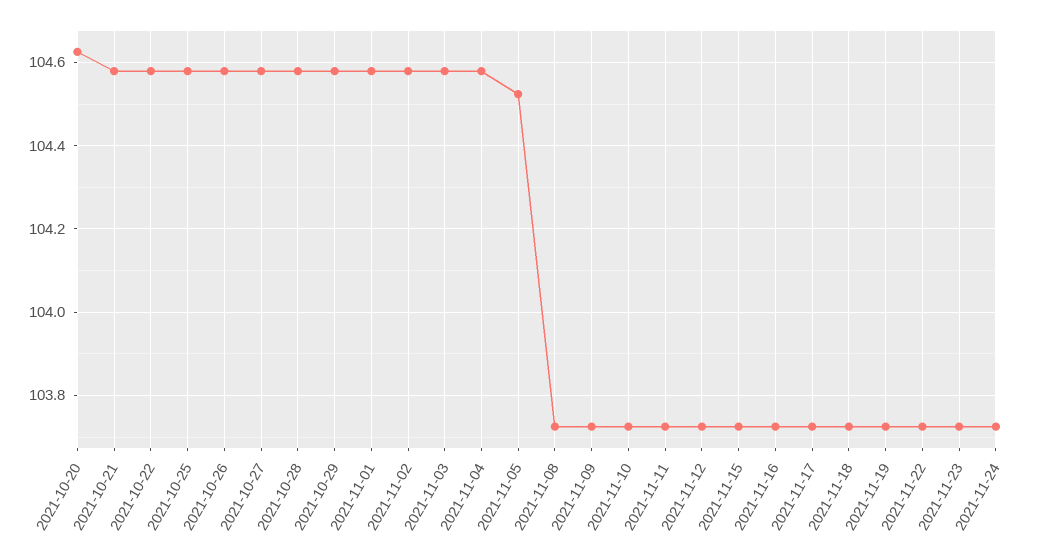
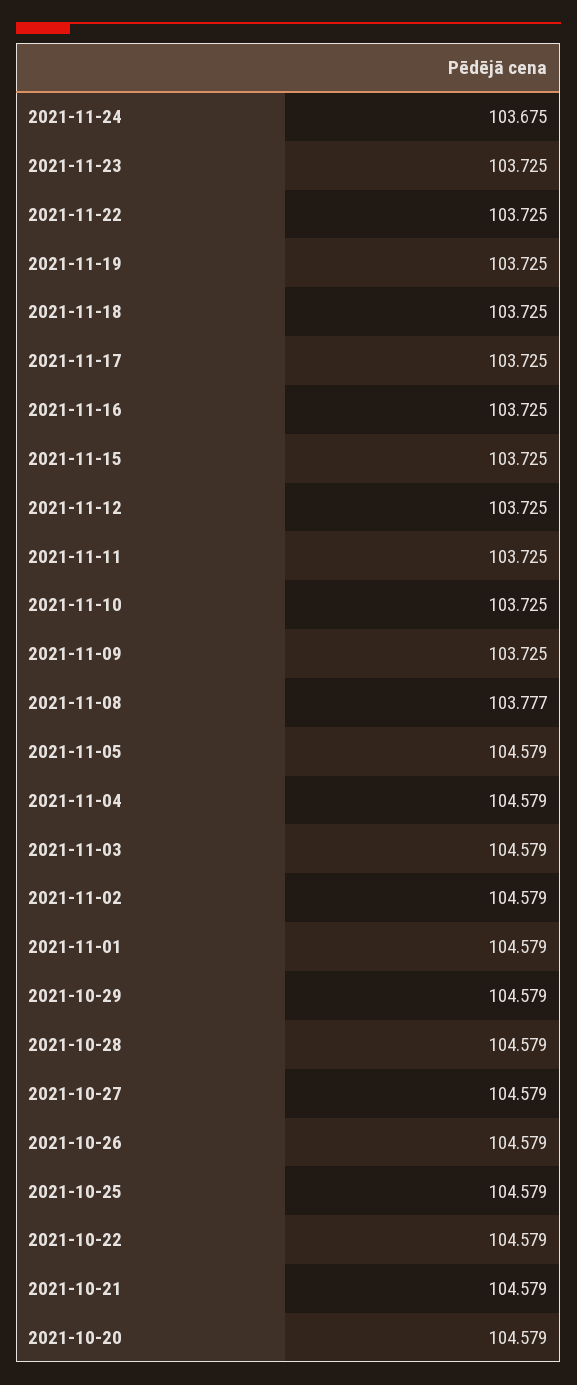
2021-10-20: 104.62 -> 104.579
2021-11-05: 104.52 -> 104.579
2021-11-08: 103.72 -> 103.777
2021-11-24: 103.72 -> 103.675

